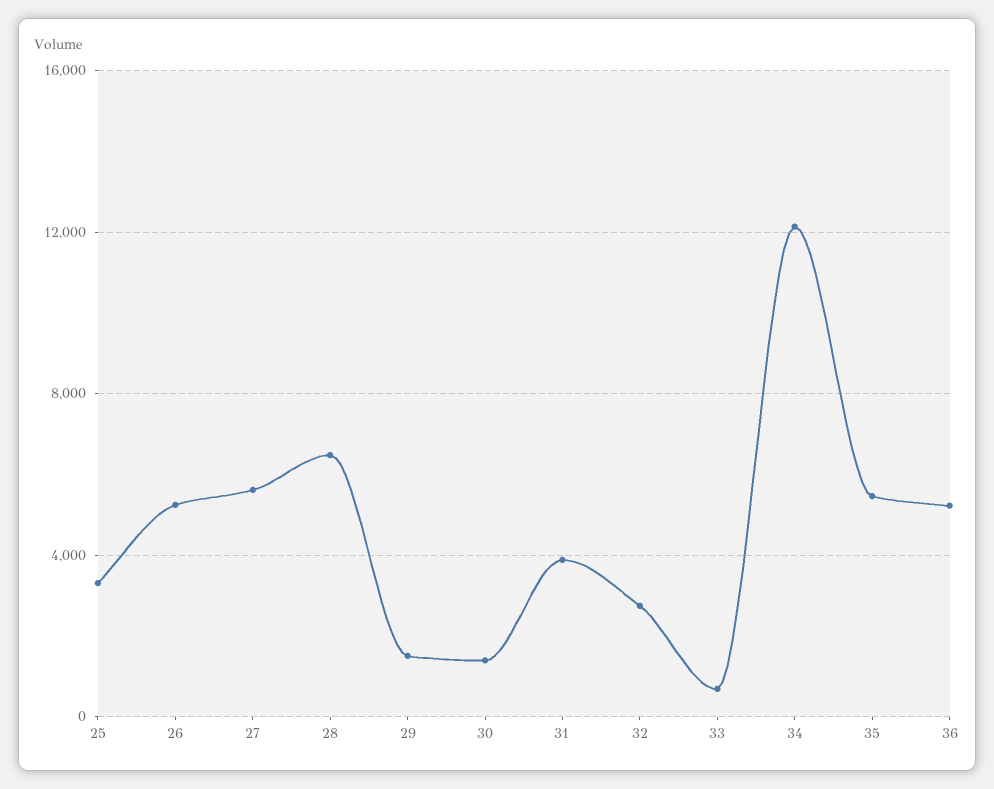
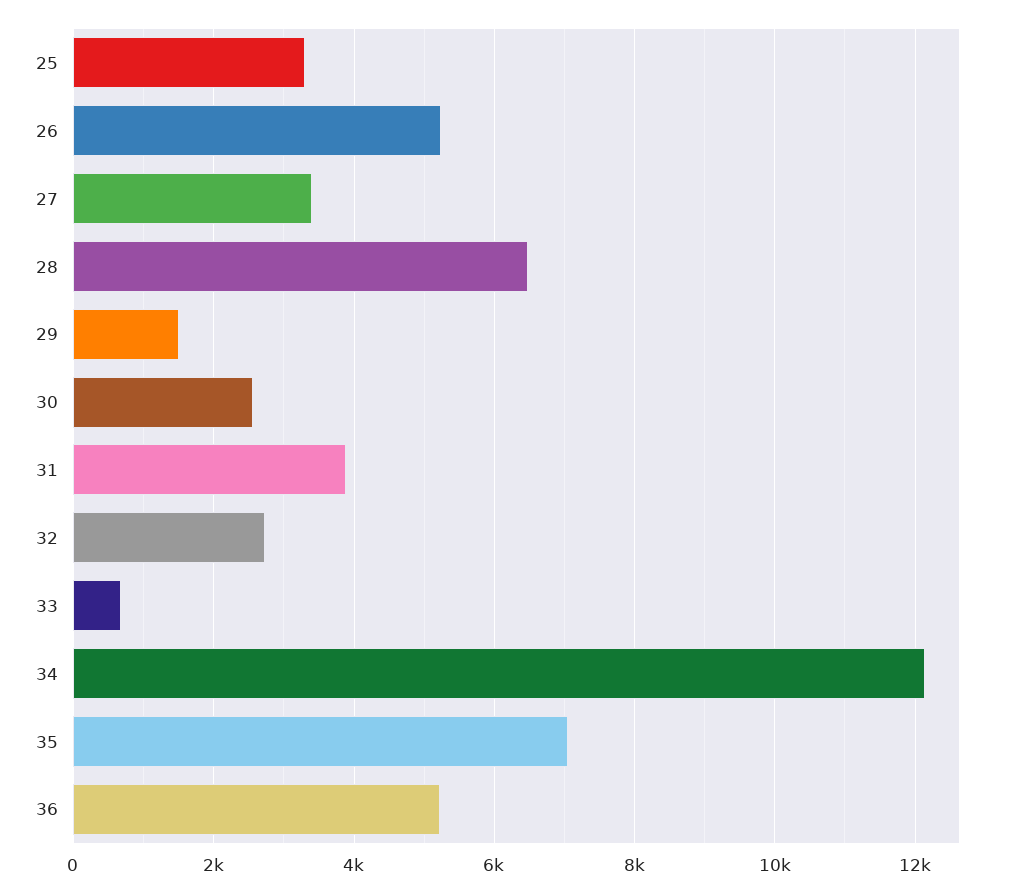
27: 5500 -> 3400
30: 1500 -> 2600
35: 5500 -> 7000

